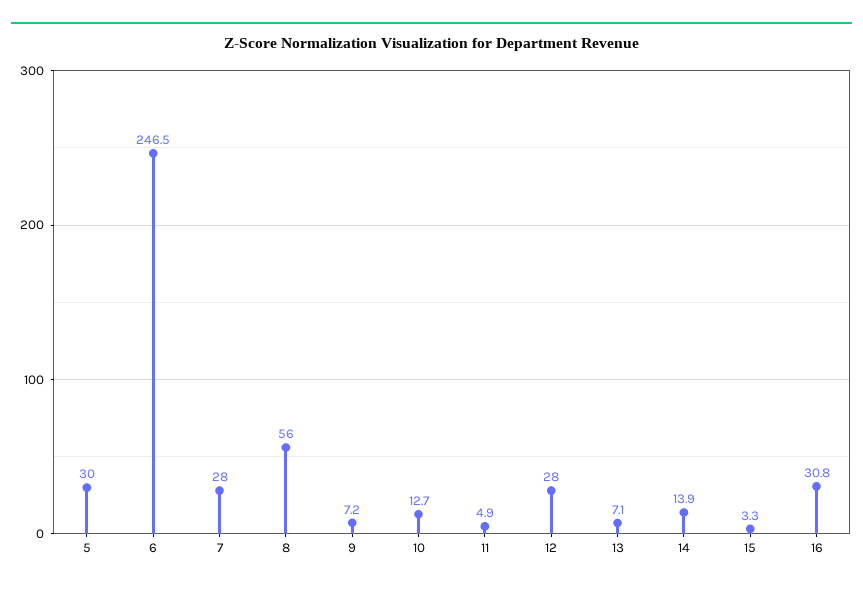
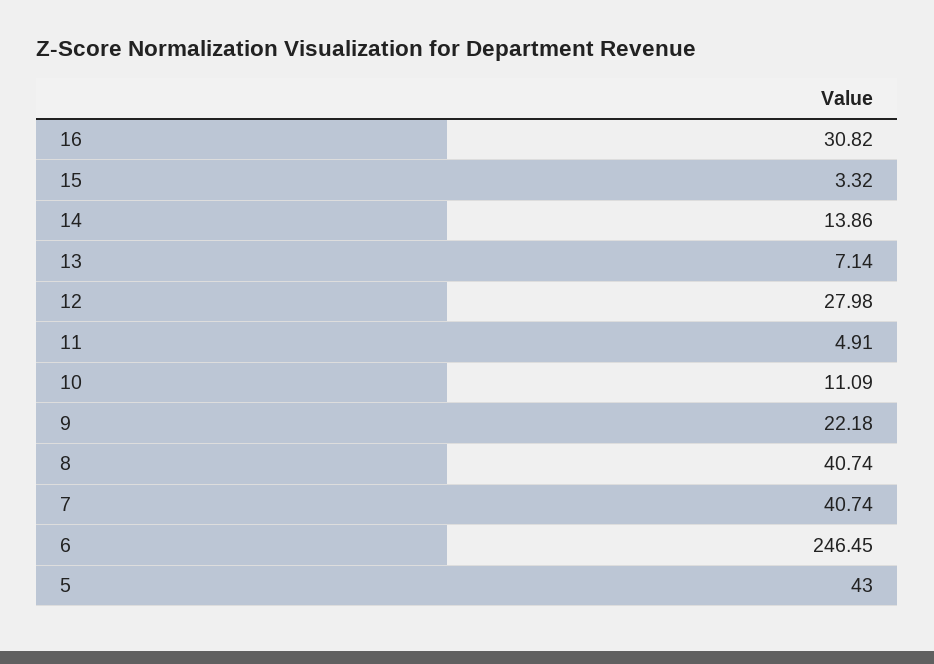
5: 30 -> 43
7: 28 -> 40.74
8: 56 -> 40.74
9: 7.2 -> 22.18
10: 12.7 -> 11.09

